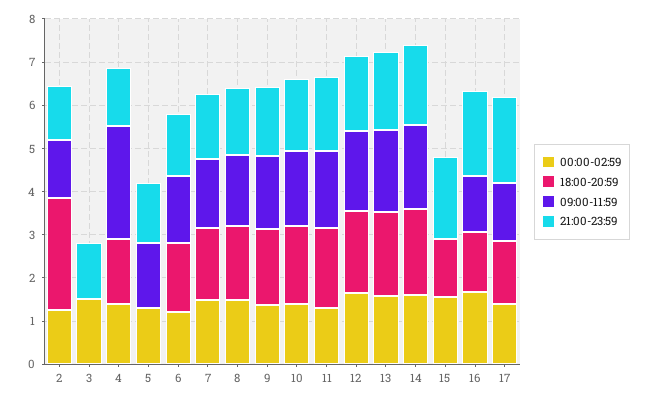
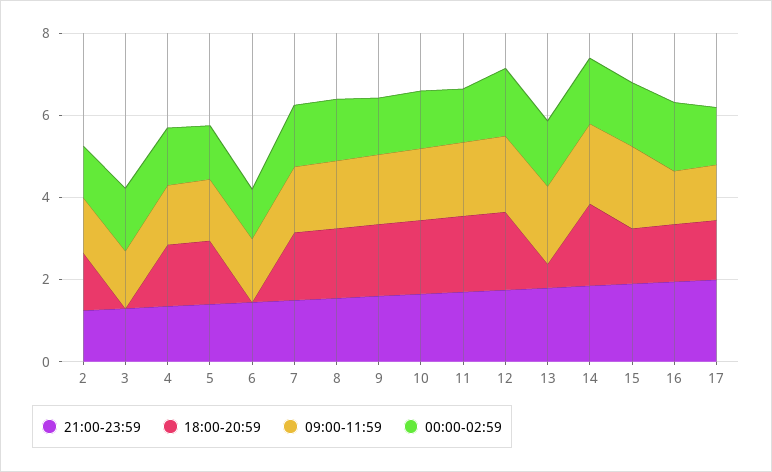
18:00-20:59, 2: 2.6 -> 1.5
09:00-11:59, 3: 0 -> 1.5
09:00-11:59, 4: 2.6 -> 1.5
18:00-20:59, 5: 0 -> 1.5
18:00-20:59, 6: 1.6 -> 0
18:00-20:59, 13: 2 -> 0.5
09:00-11:59, 15: 0 -> 2

